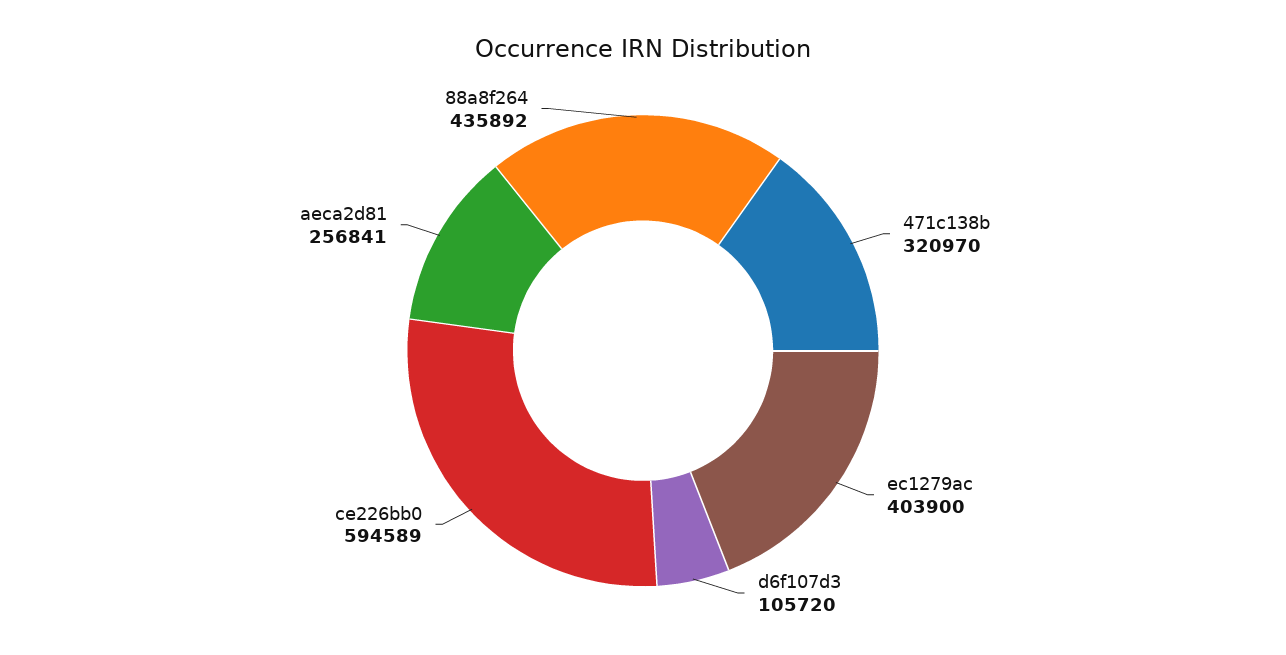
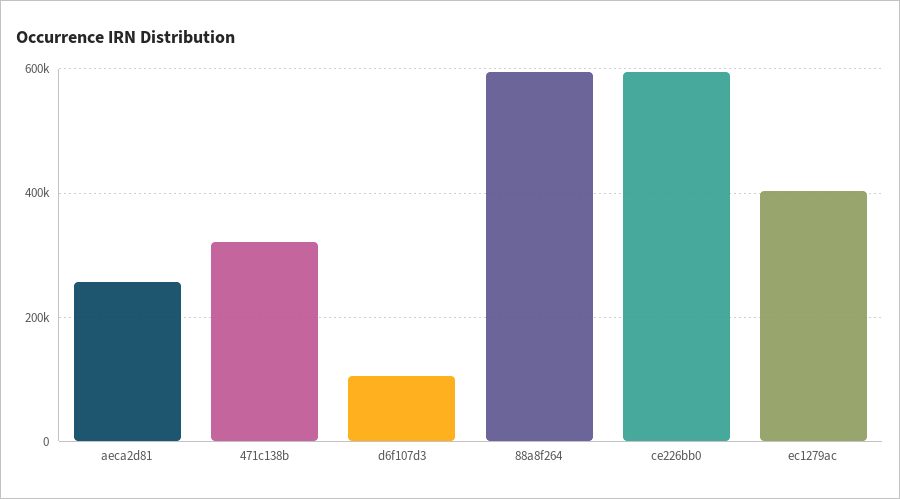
88a8f264: 435892 -> 600000

